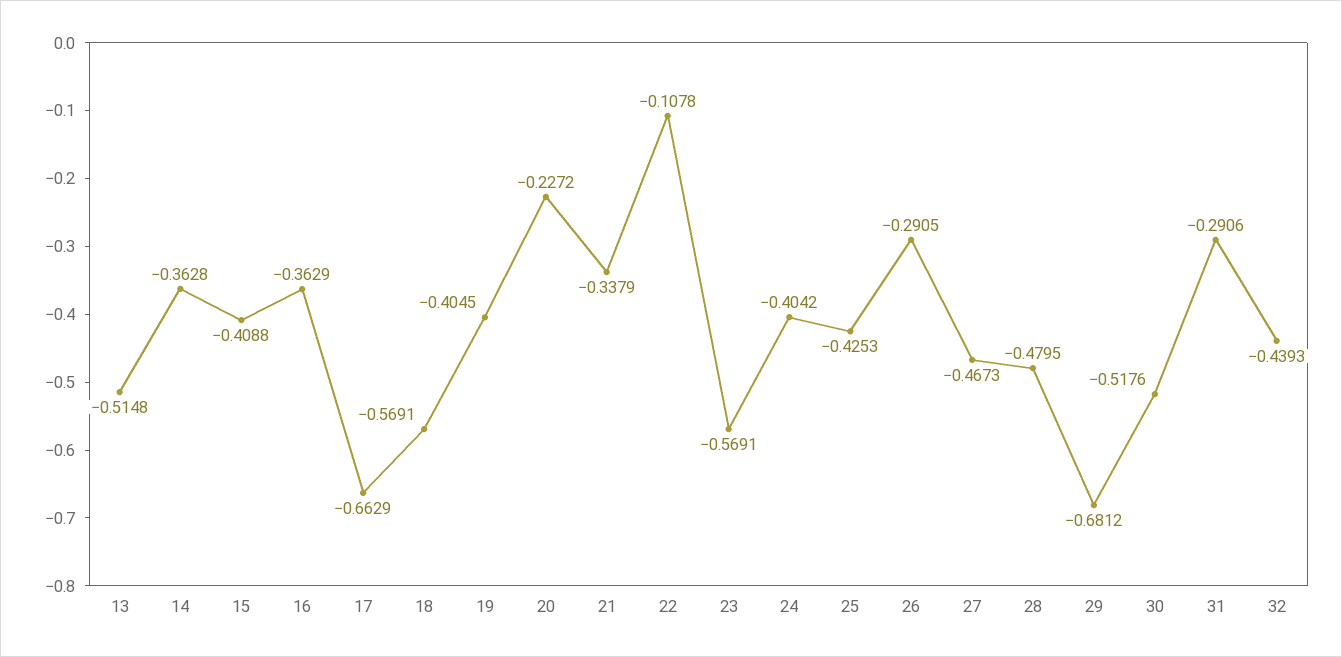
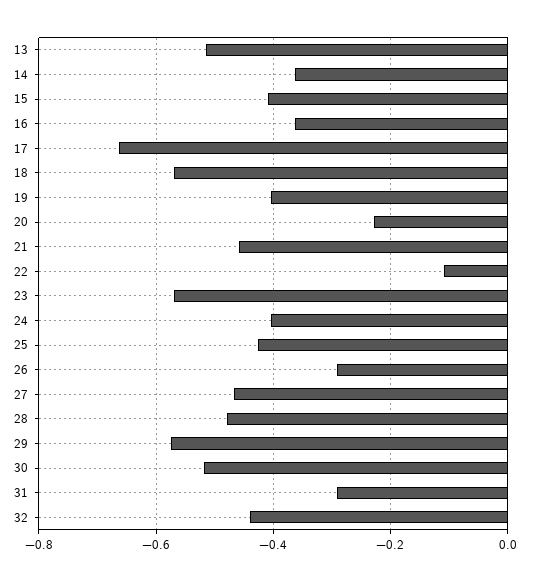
21: -0.3379 -> -0.46
29: -0.6812 -> -0.58

